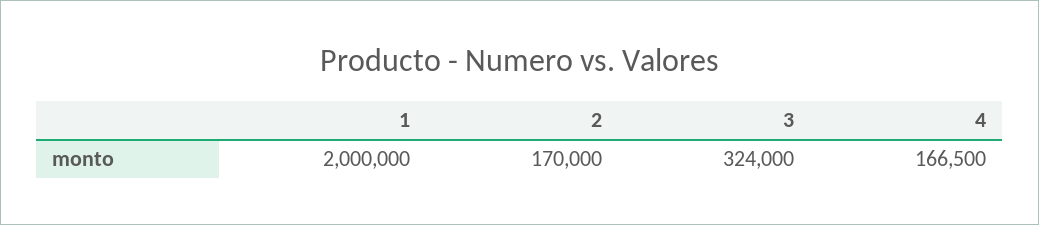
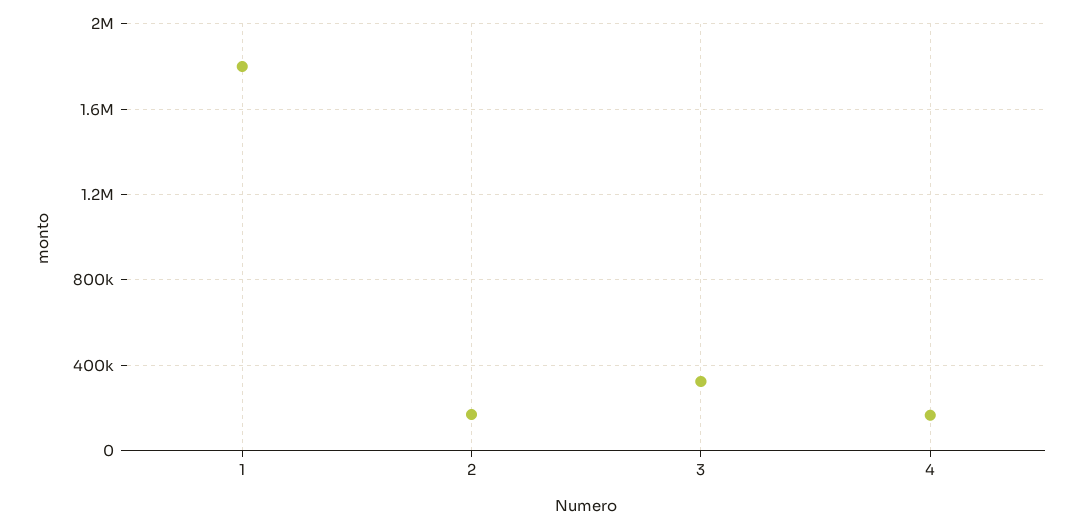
1: 2000000 -> 1800000

